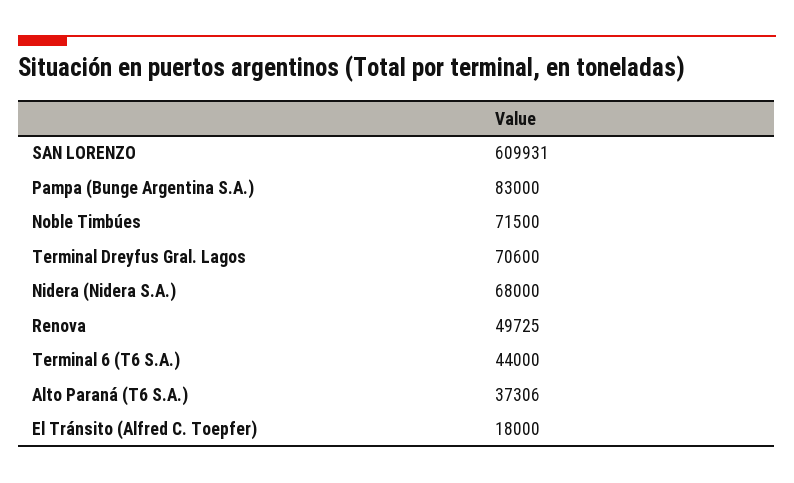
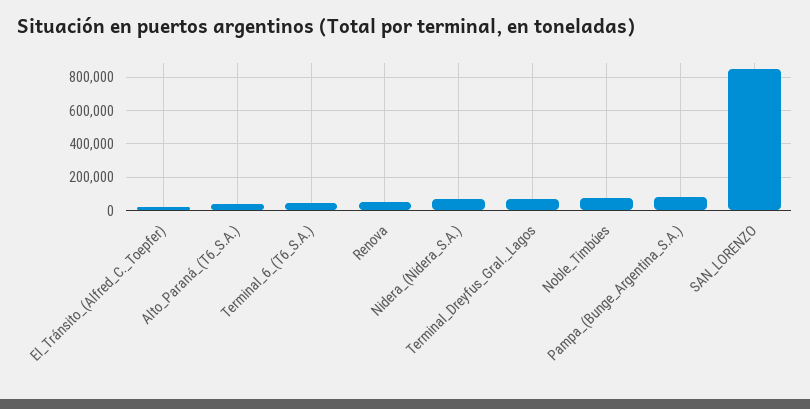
SAN LORENZO: 609931 -> 850000

